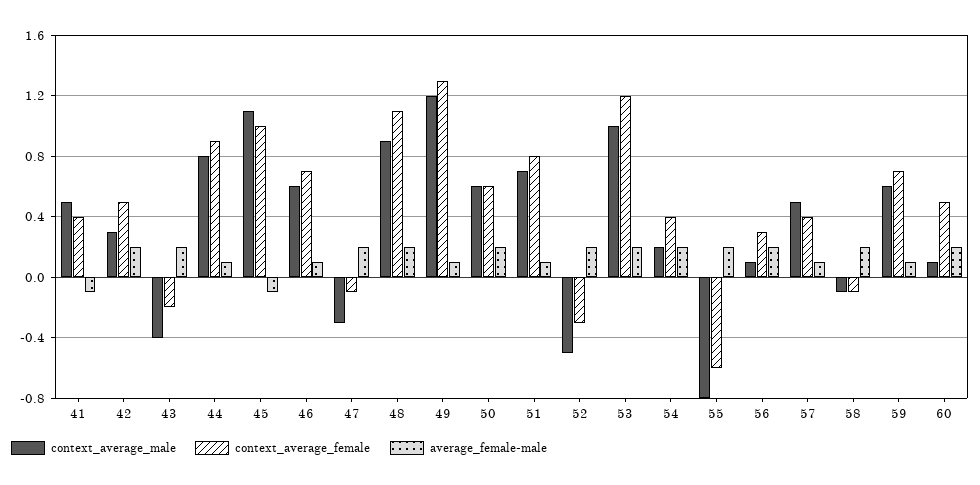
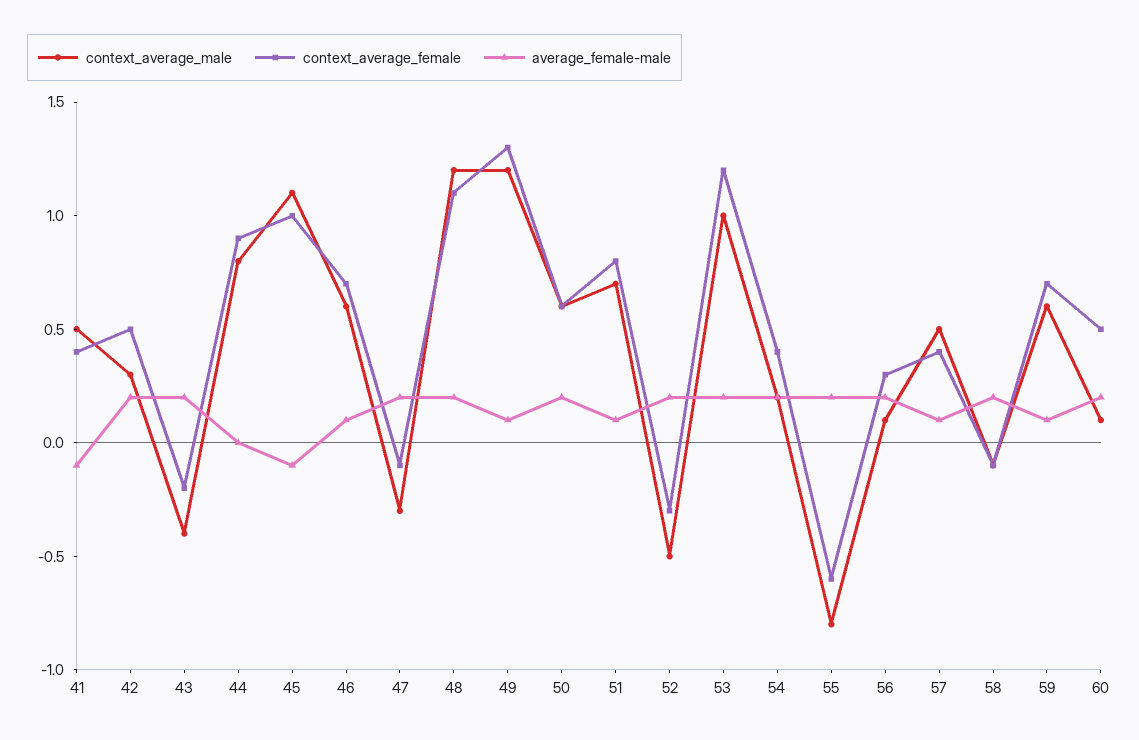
average_female-male, 44: 0.1 -> 0
context_average_male, 48: 0.9 -> 1.2

